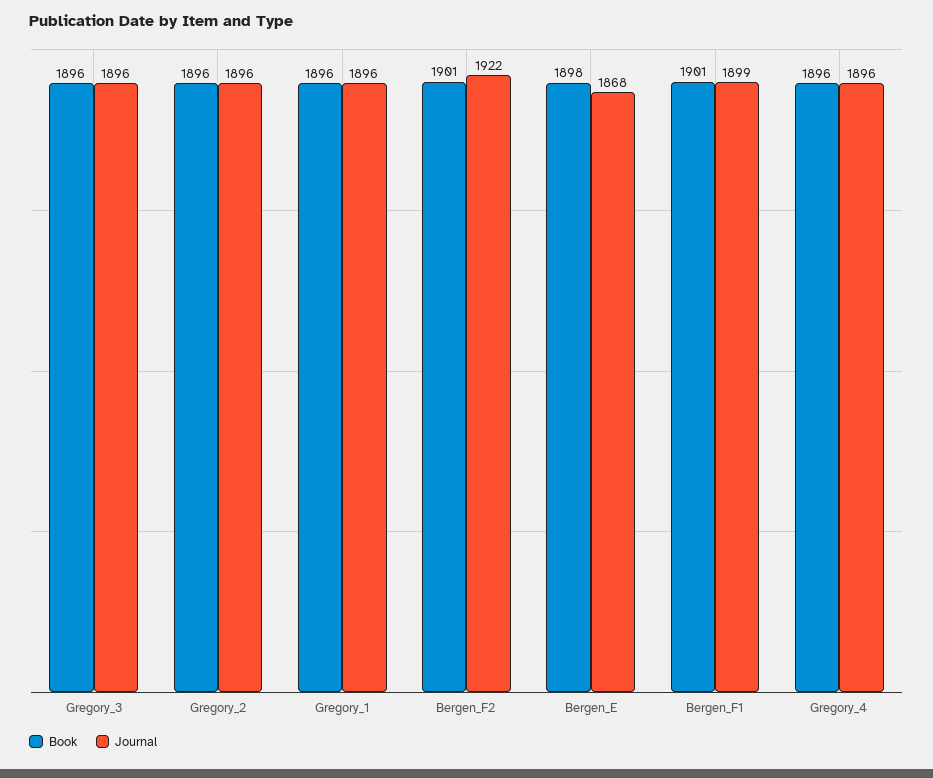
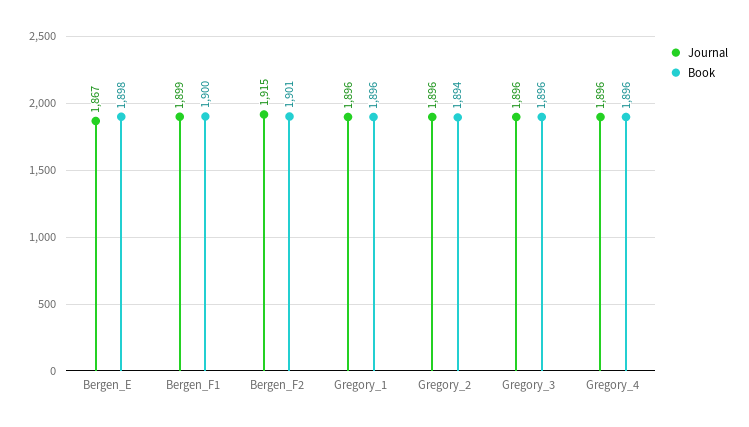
Book, Gregory_2: 1896 -> 1894
Journal, Bergen_F2: 1922 -> 1915
Journal, Bergen_E: 1868 -> 1867
Book, Bergen_F1: 1901 -> 1900

